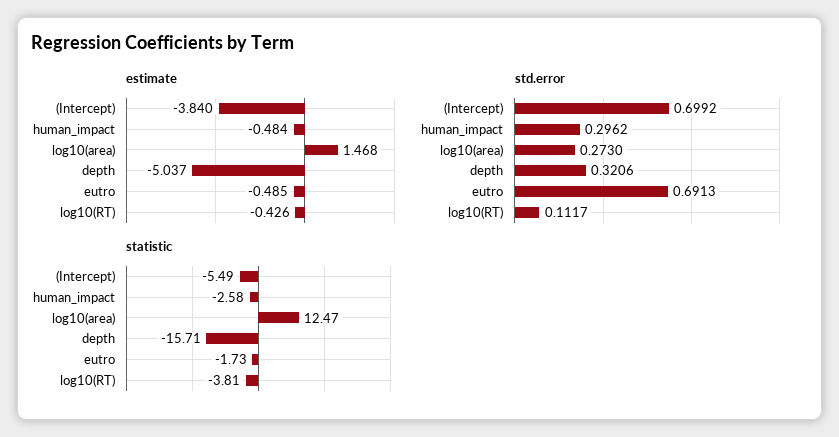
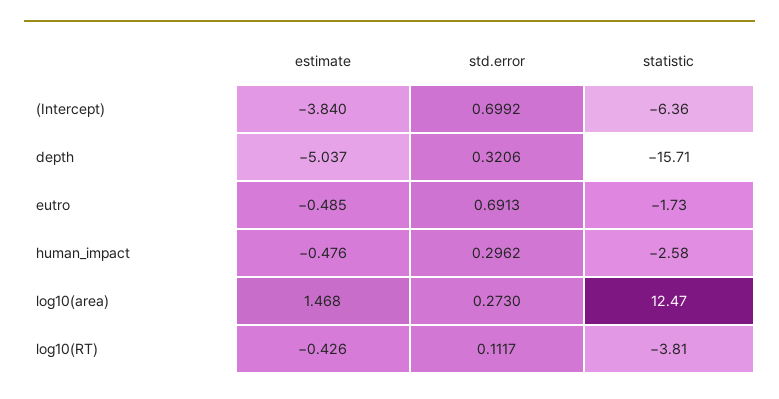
estimate, human_impact: -0.484 -> -0.476
statistic, (Intercept): -5.49 -> -6.36

